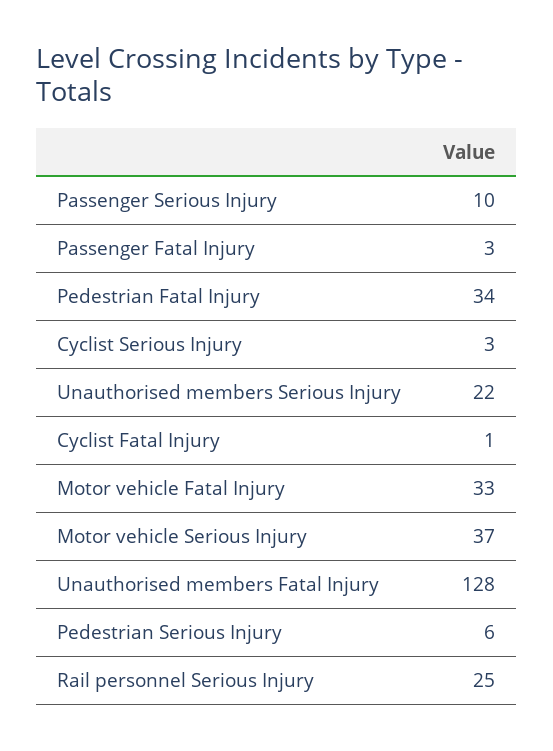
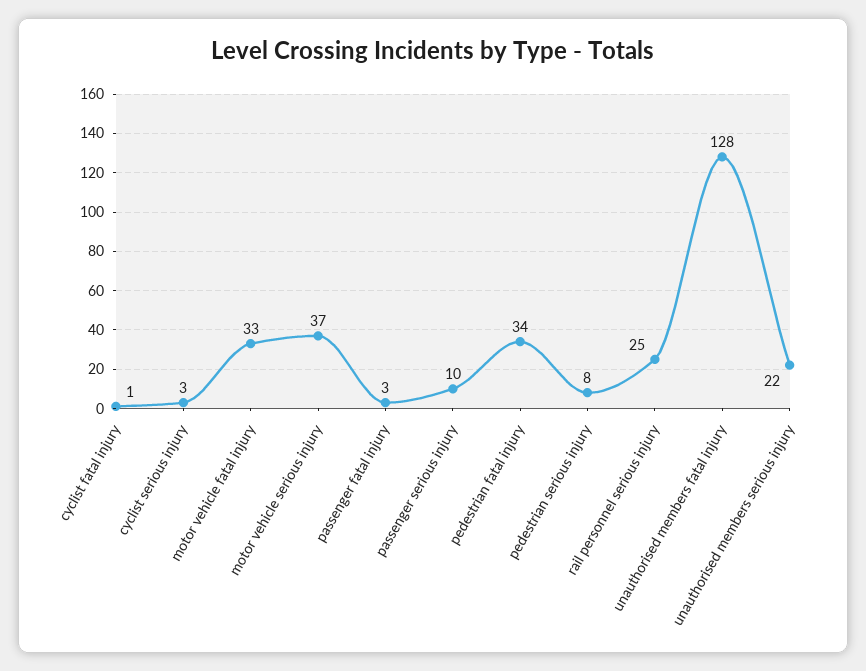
Pedestrian Serious Injury: 6 -> 8

